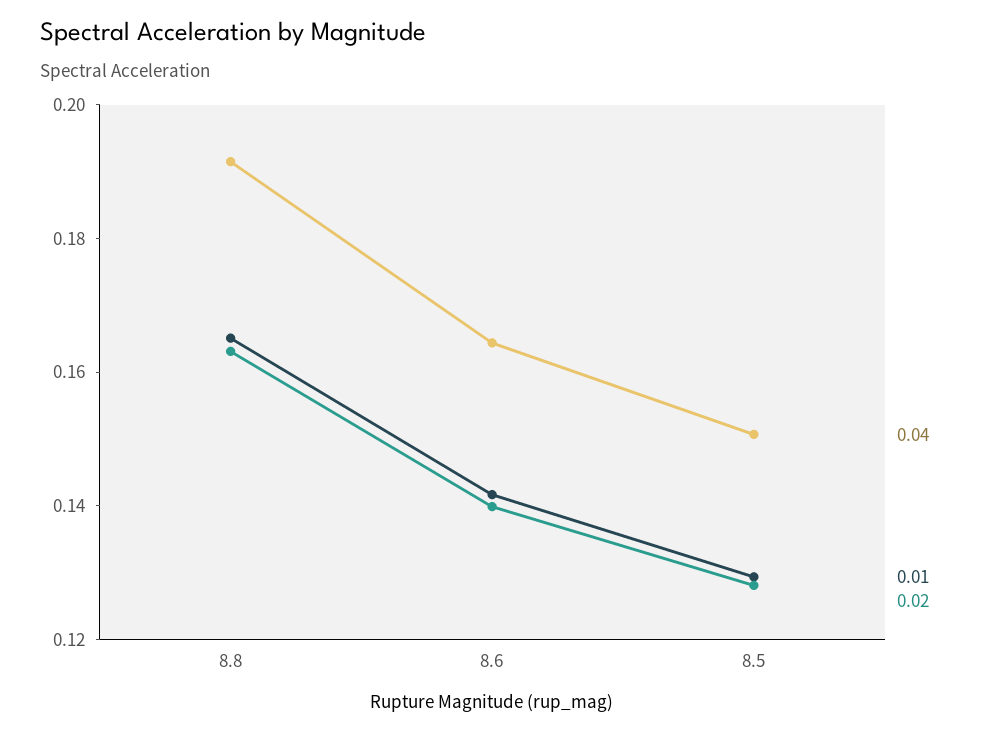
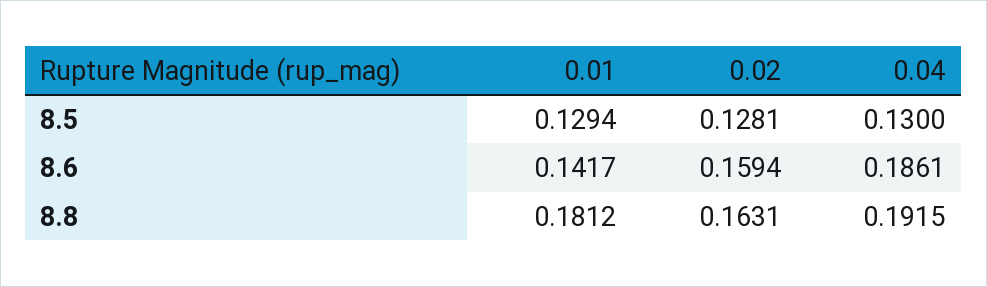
0.01, 8.8: 0.165 -> 0.1812
0.04, 8.6: 0.165 -> 0.1861
0.02, 8.6: 0.14 -> 0.1594
0.04, 8.5: 0.15 -> 0.13

